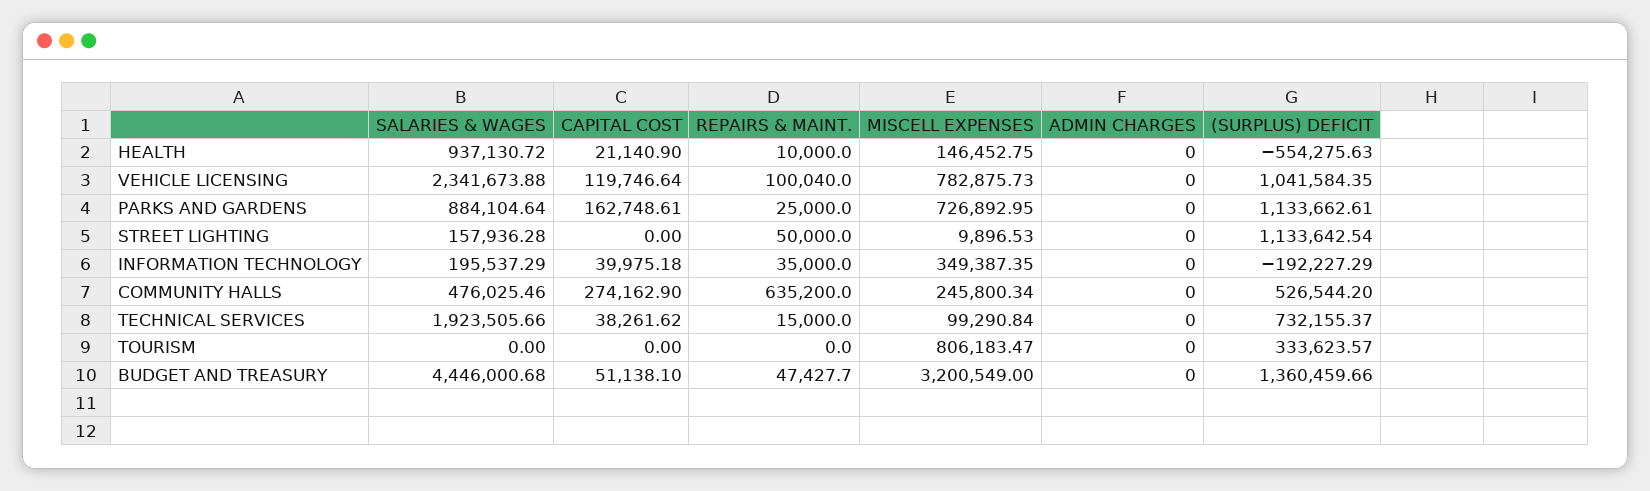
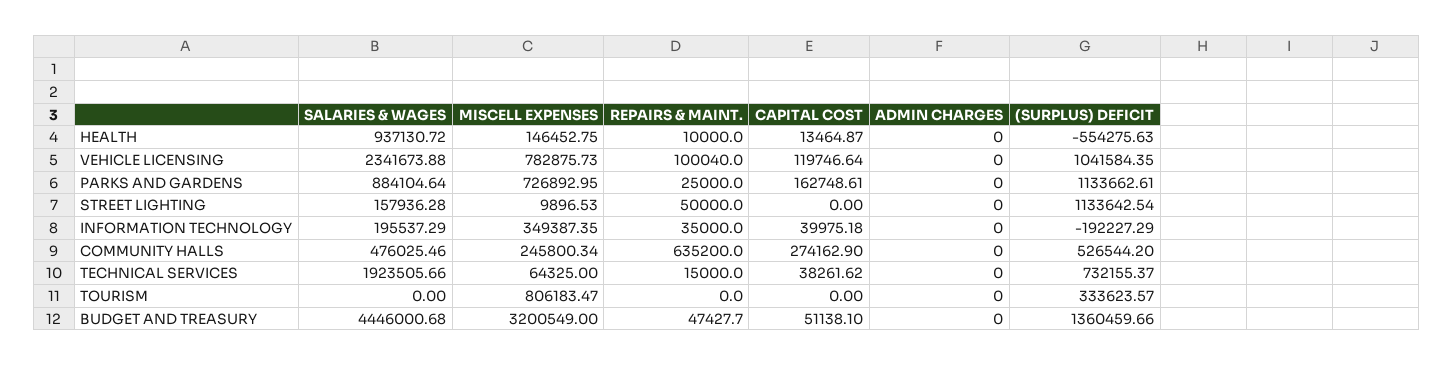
CAPITAL COST, HEALTH: 21140.9 -> 13464.87
MISCELL EXPENSES, TECHNICAL SERVICES: 99290.84 -> 64325

